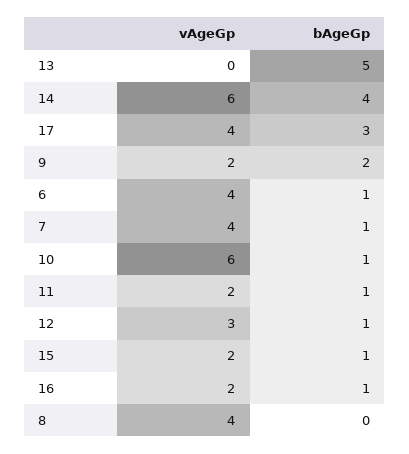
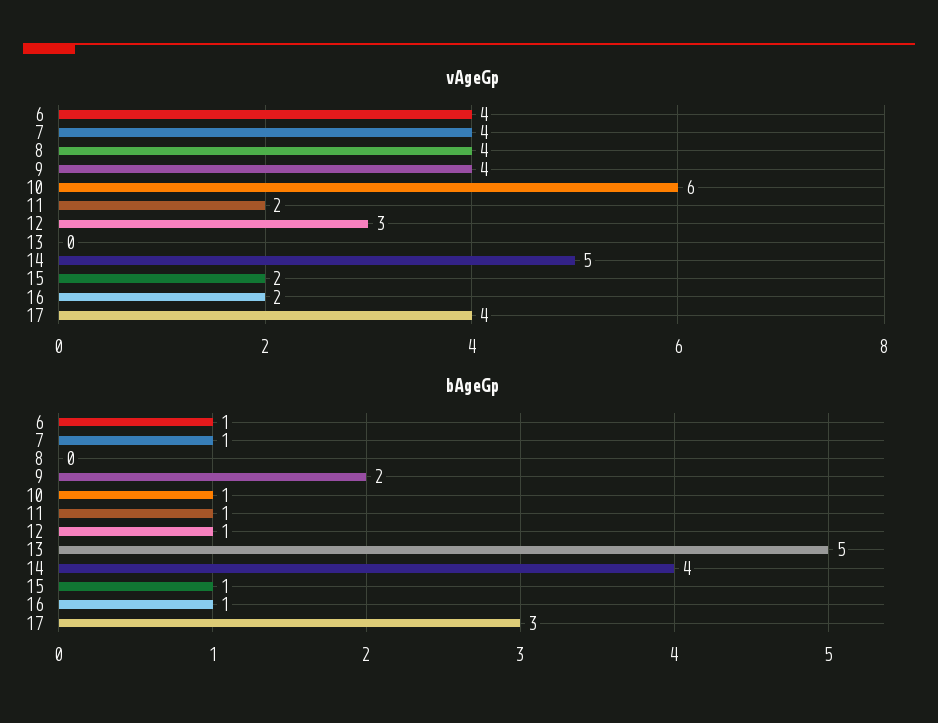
vAgeGp, 14: 6 -> 5
vAgeGp, 9: 2 -> 4

